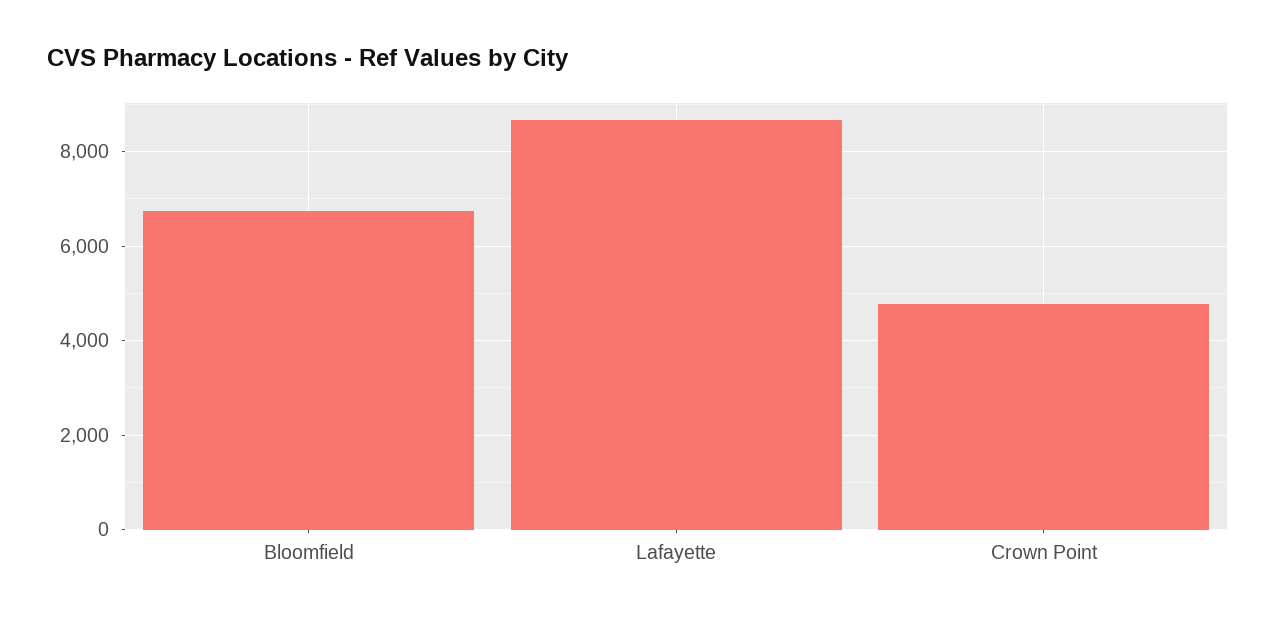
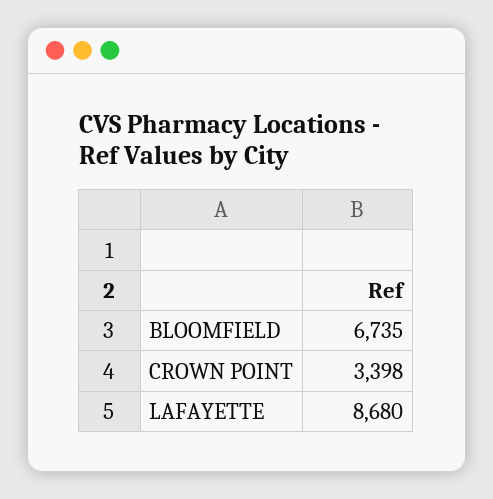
Crown Point: 4800 -> 3398

